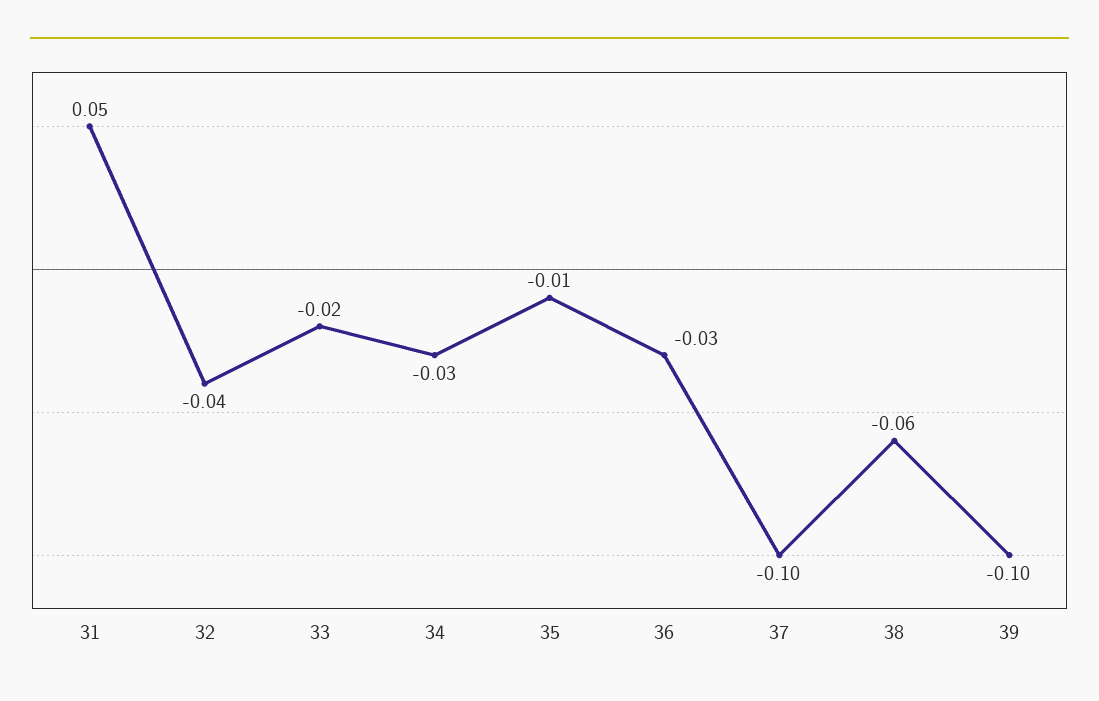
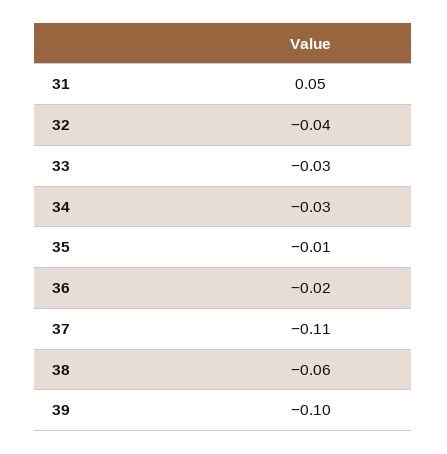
33: -0.02 -> -0.03
36: -0.03 -> -0.02
37: -0.1 -> -0.11

